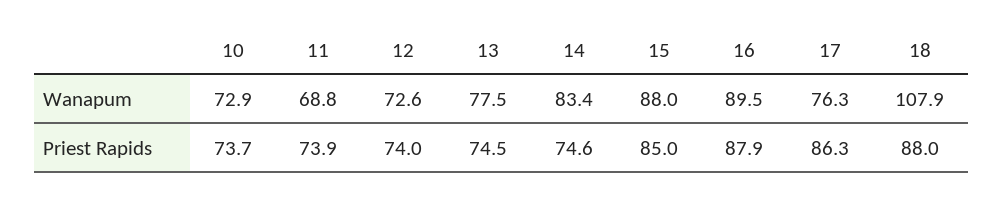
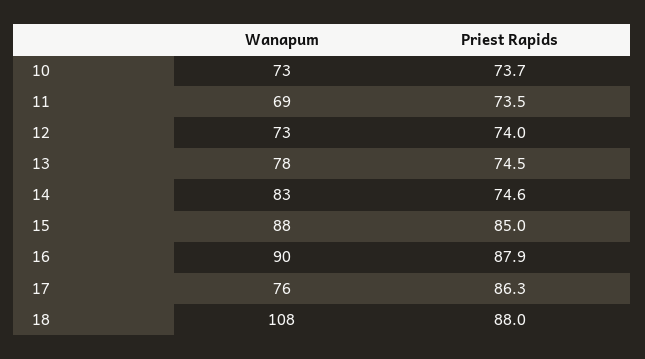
11, Priest Rapids: 73.9 -> 73.5

